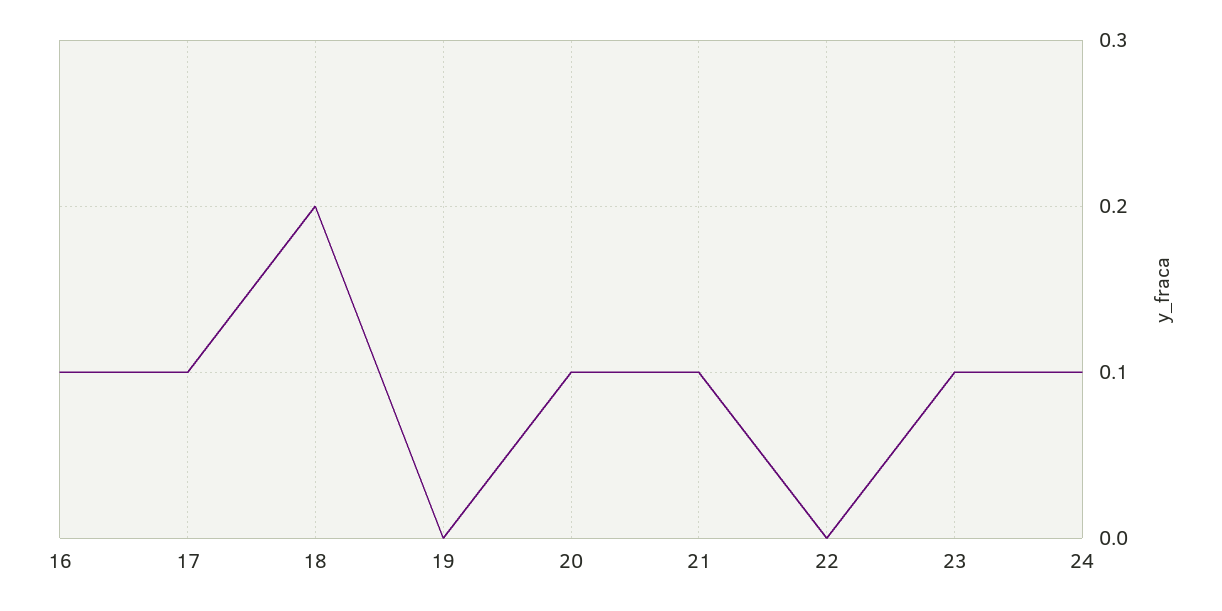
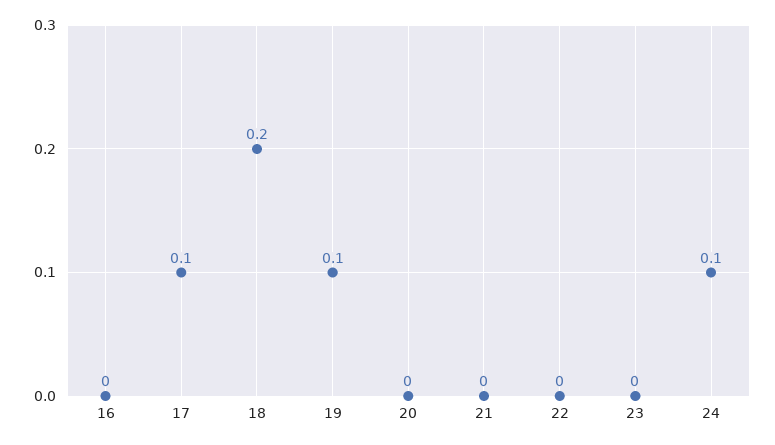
16: 0.1 -> 0
19: 0 -> 0.1
20: 0.1 -> 0
21: 0.1 -> 0
23: 0.1 -> 0

